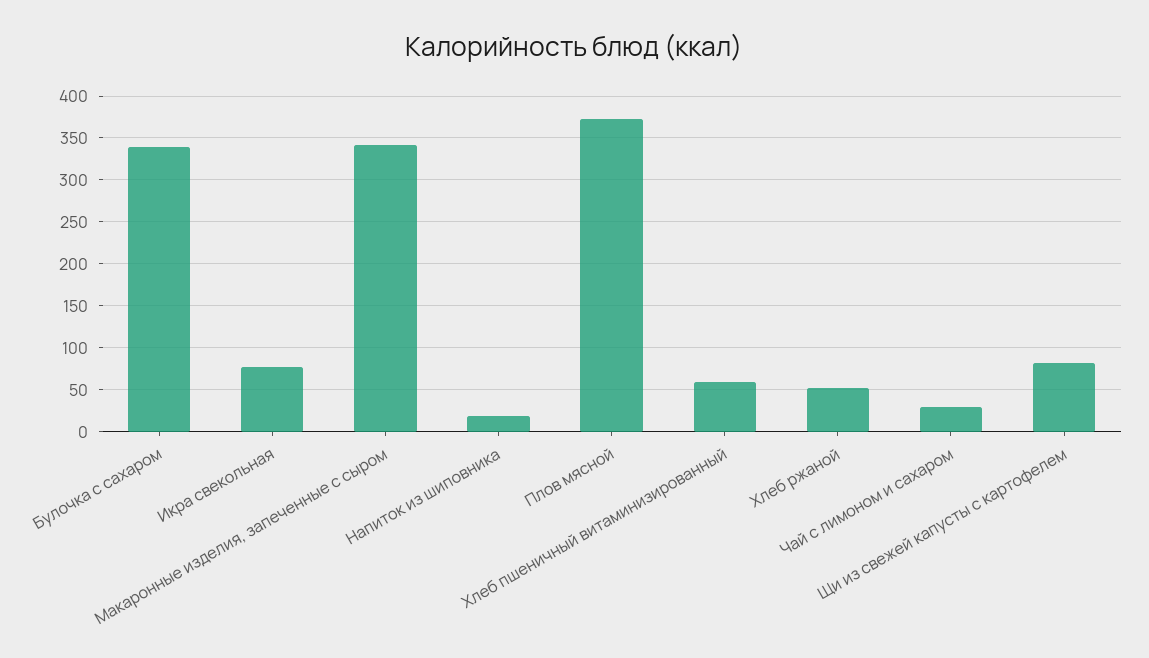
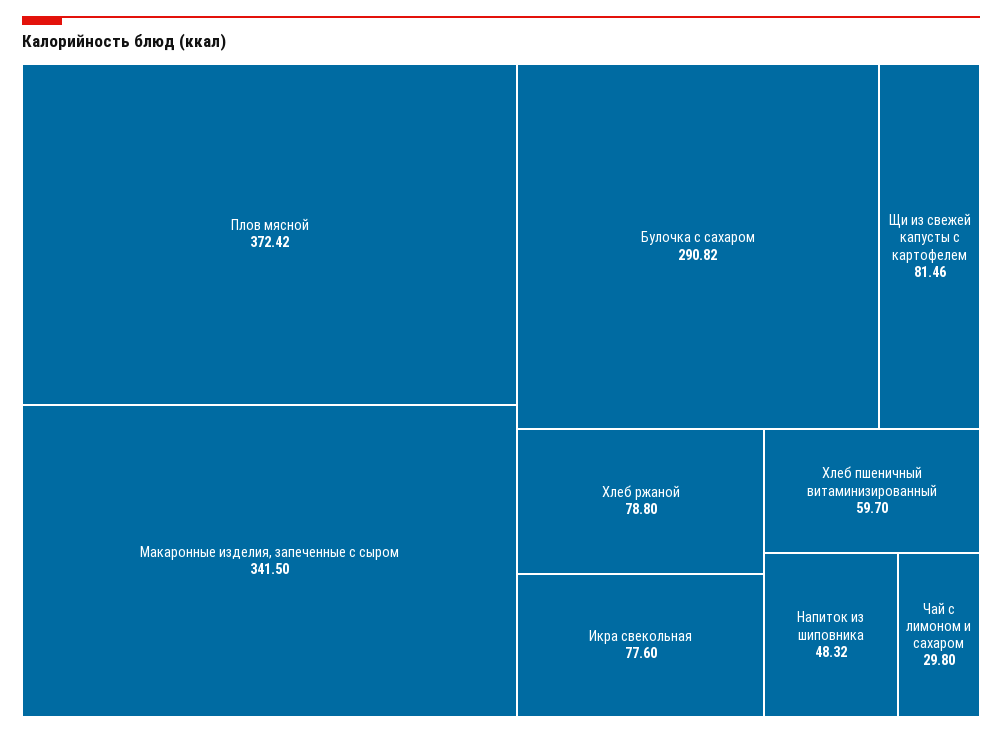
Булочка с сахаром: 340 -> 290.82
Напиток из шиповника: 20 -> 48.32
Хлеб ржаной: 50 -> 78.8

